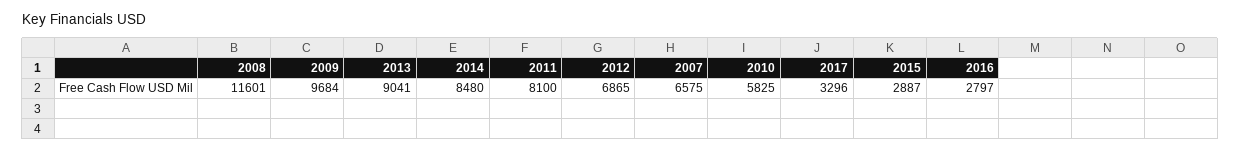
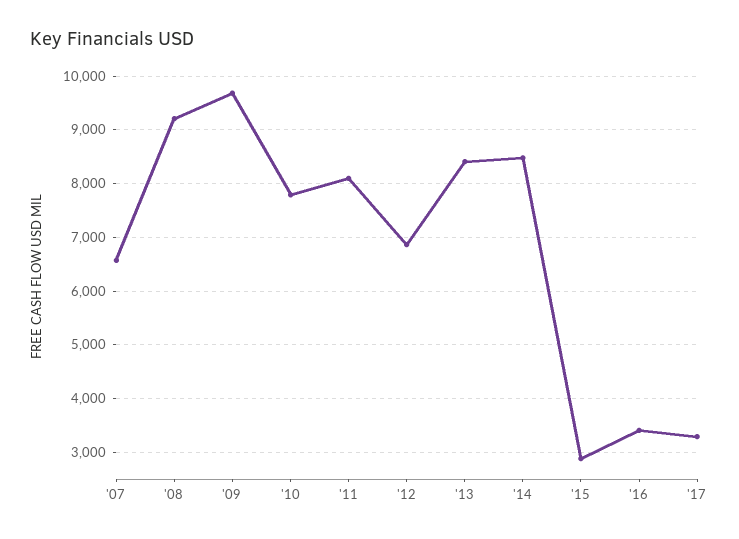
2008: 11601 -> 9200
2013: 9041 -> 8400
2010: 5825 -> 7800
2016: 2797 -> 3400

